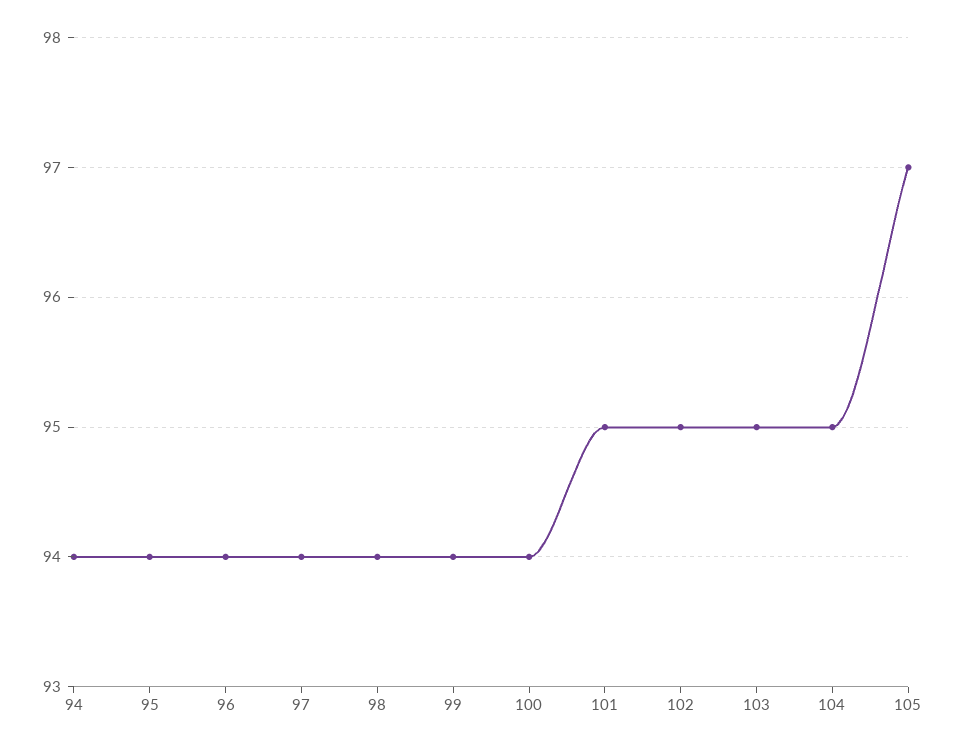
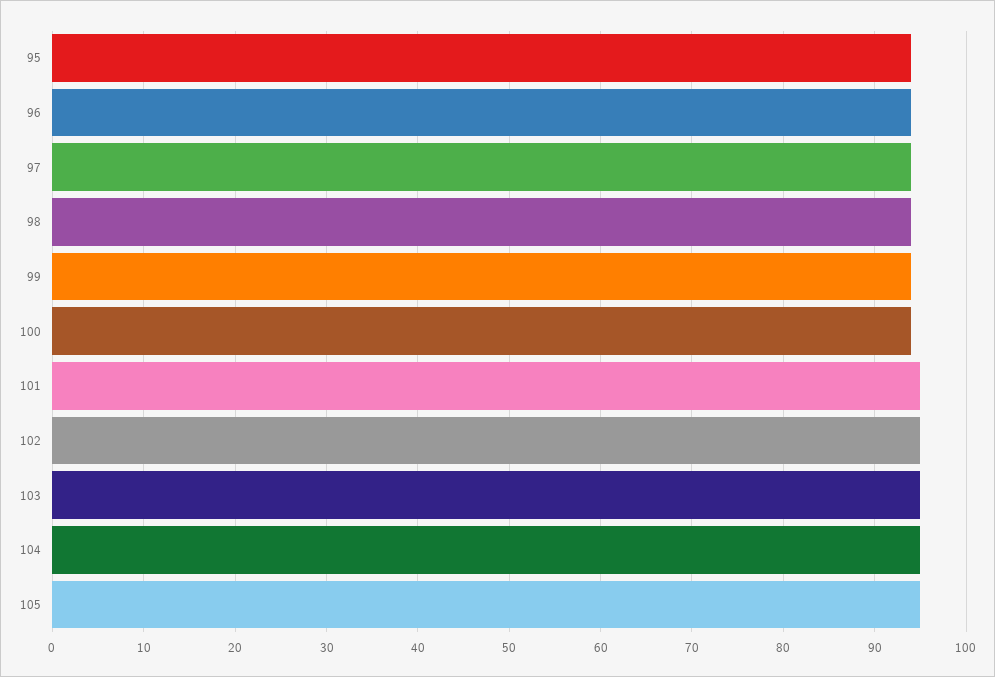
94: 94 -> none
105: 97 -> 95

